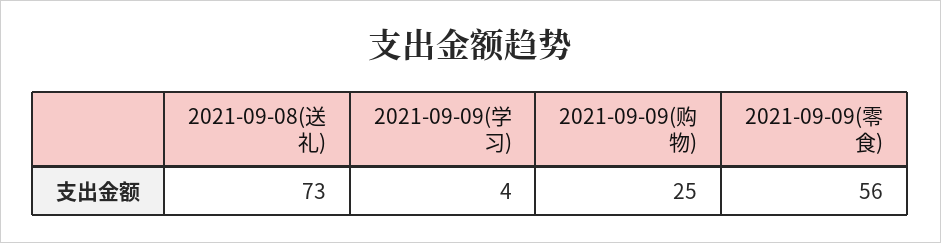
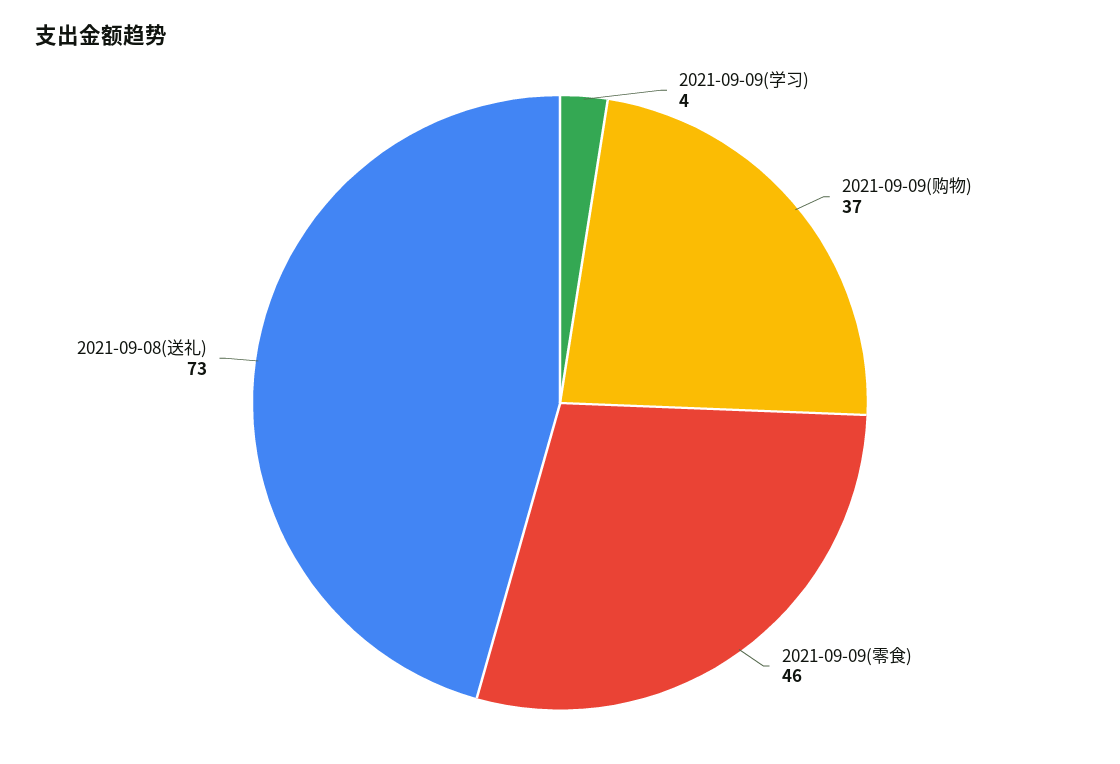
2021-09-09(购物): 25 -> 37
2021-09-09(零食): 56 -> 46

